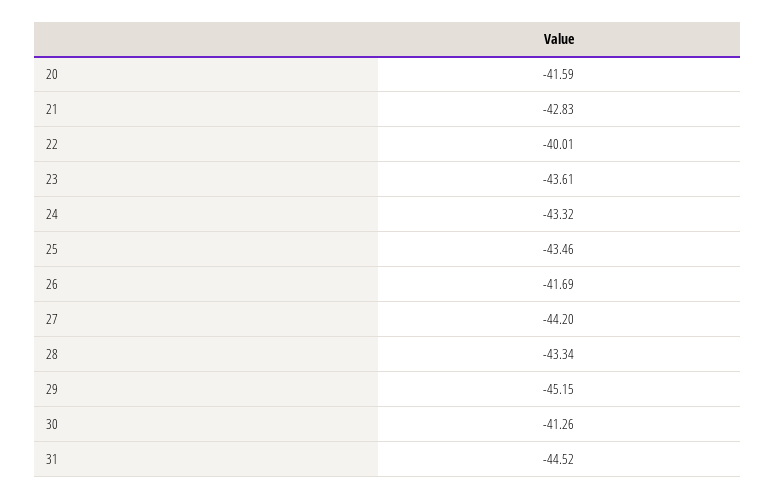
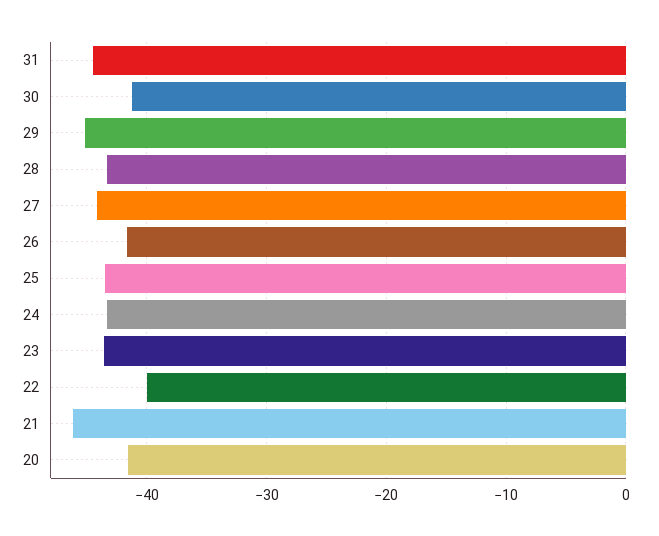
21: -42.83 -> -46

